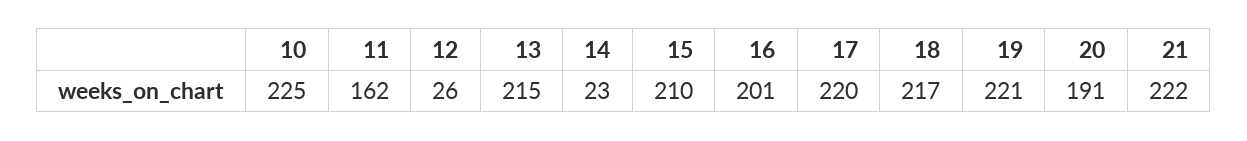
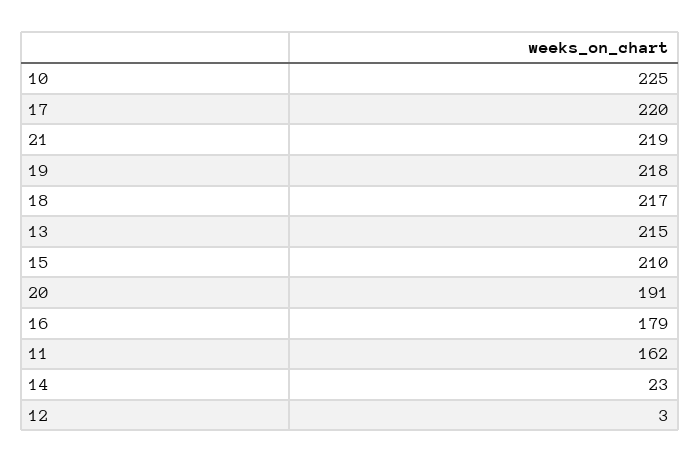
12: 26 -> 3
16: 201 -> 179
19: 221 -> 218
21: 222 -> 219

